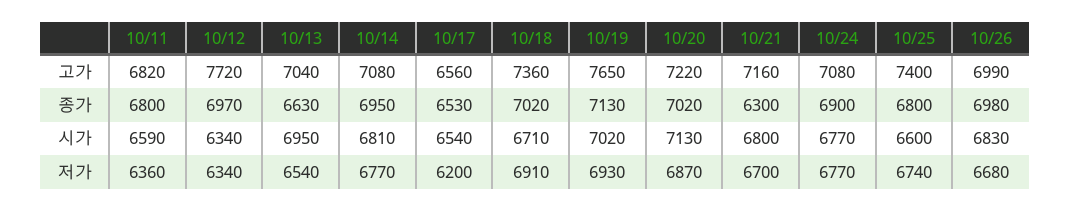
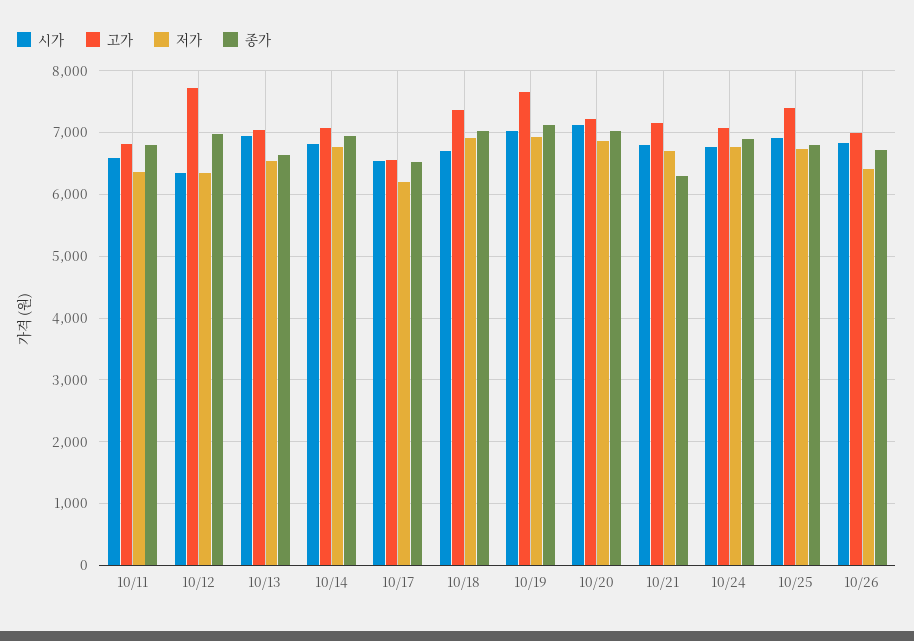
종가, 10/26: 6980 -> 6700
시가, 10/25: 6600 -> 6900
저가, 10/26: 6680 -> 6400

